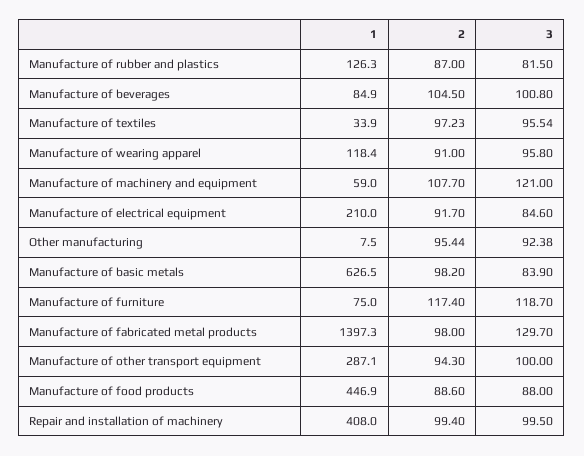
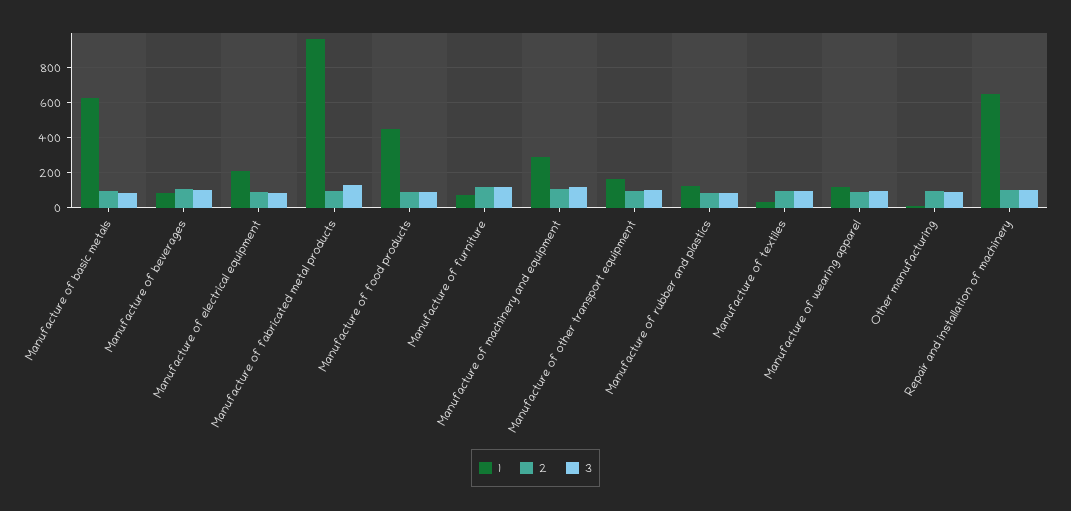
1, Manufacture of machinery and equipment: 59 -> 300
1, Manufacture of fabricated metal products: 1397.3 -> 950
1, Manufacture of other transport equipment: 287.1 -> 150
1, Repair and installation of machinery: 408 -> 650

